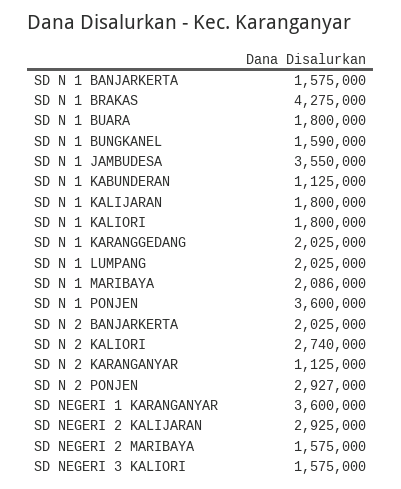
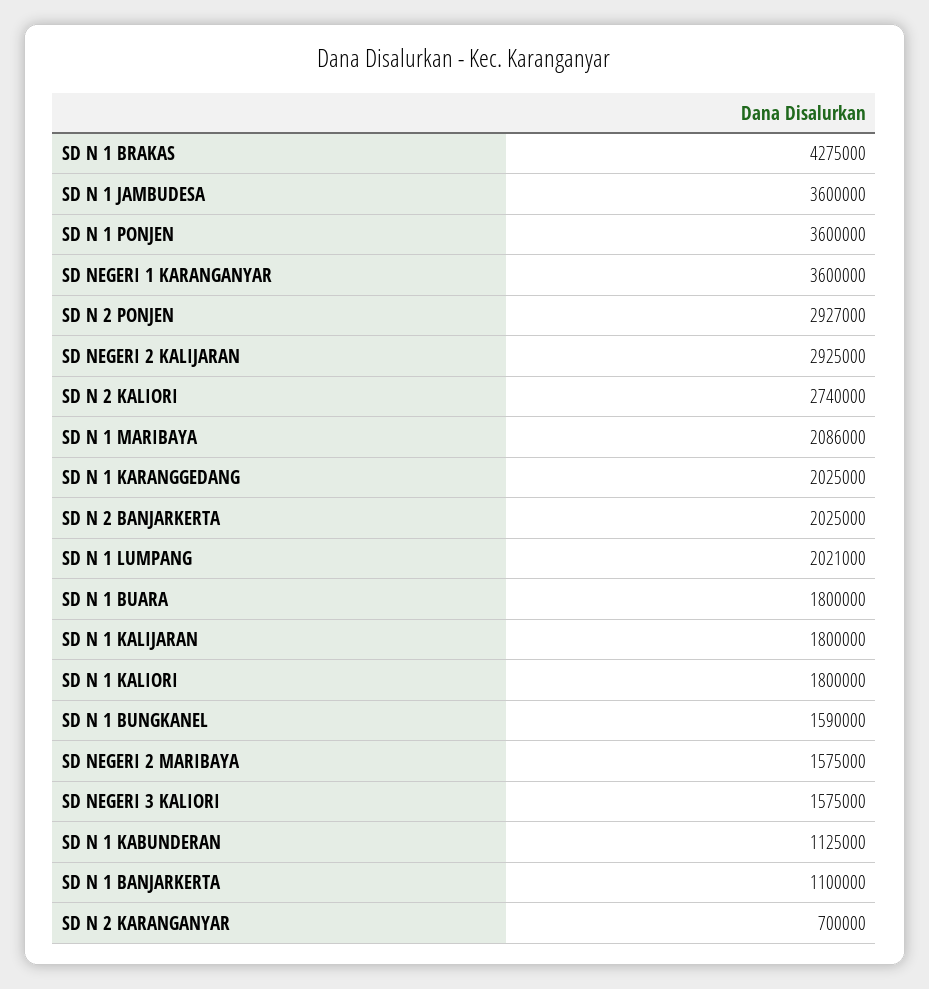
SD N 1 BANJARKERTA: 1575000 -> 1100000
SD N 1 JAMBUDESA: 3550000 -> 3600000
SD N 1 LUMPANG: 2025000 -> 2021000
SD N 2 KARANGANYAR: 1125000 -> 700000

